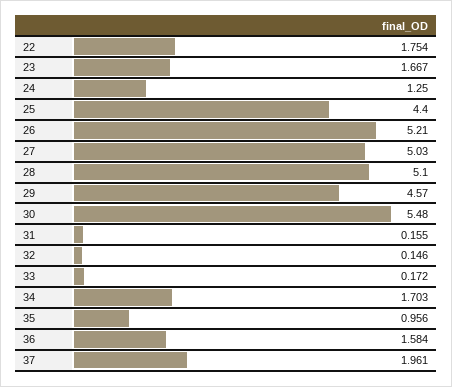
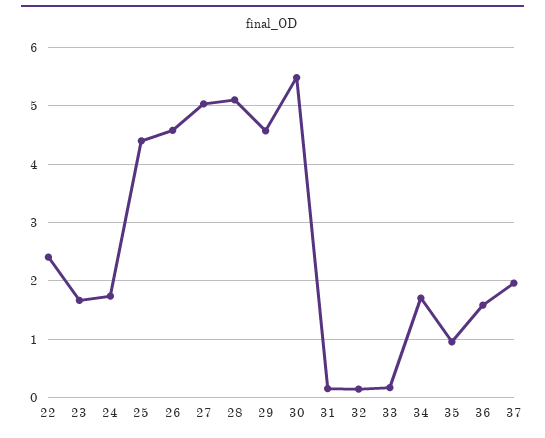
22: 1.754 -> 2.4
24: 1.25 -> 1.8
26: 5.21 -> 4.6

